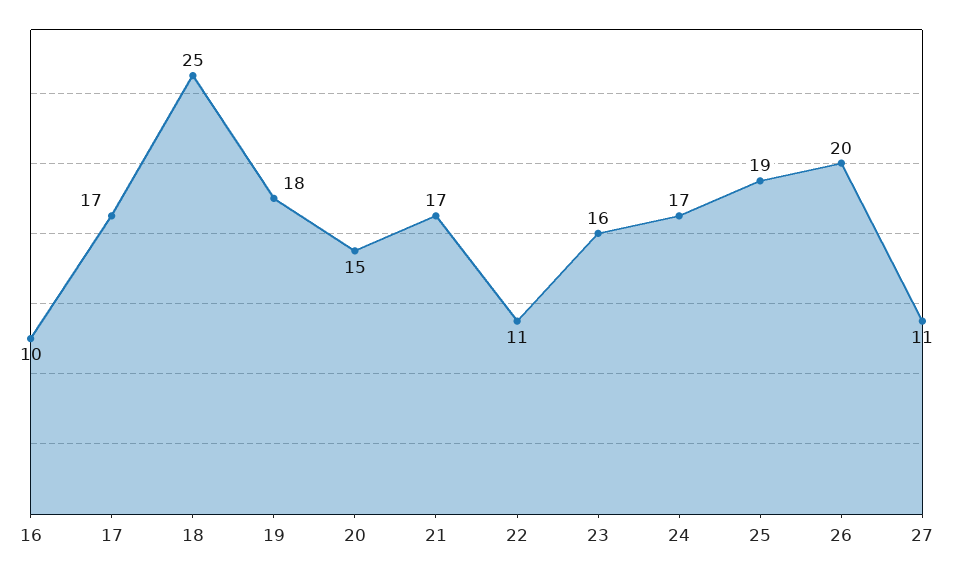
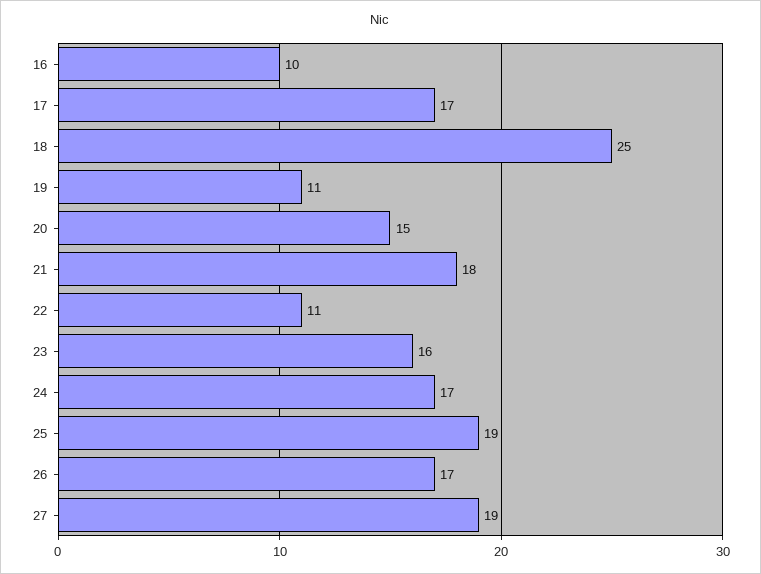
19: 18 -> 11
21: 17 -> 18
26: 20 -> 17
27: 11 -> 19

